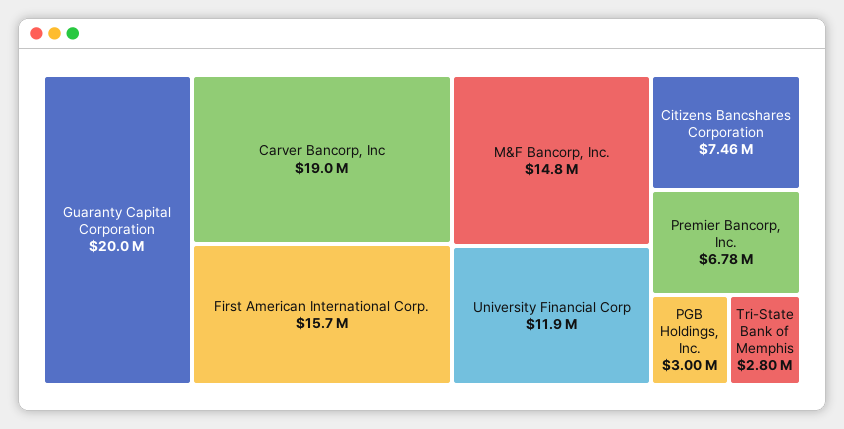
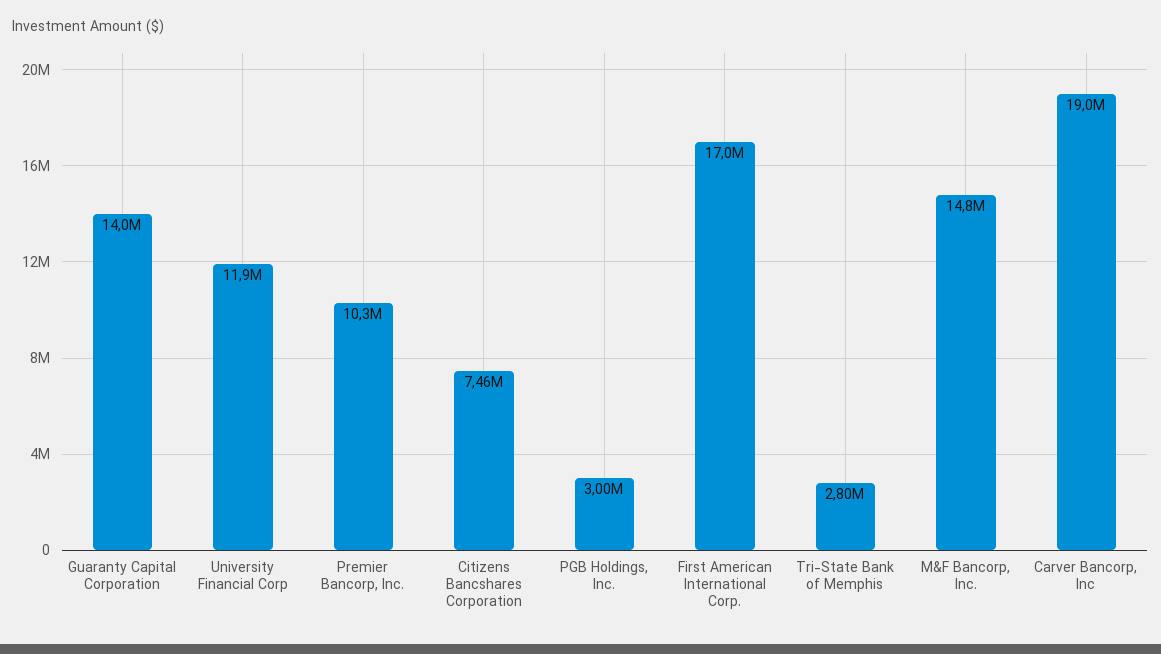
Guaranty Capital Corporation: 20000000 -> 14000000
First American International Corp.: 15700000 -> 17000000
Premier Bancorp, Inc.: 6780000 -> 10300000

